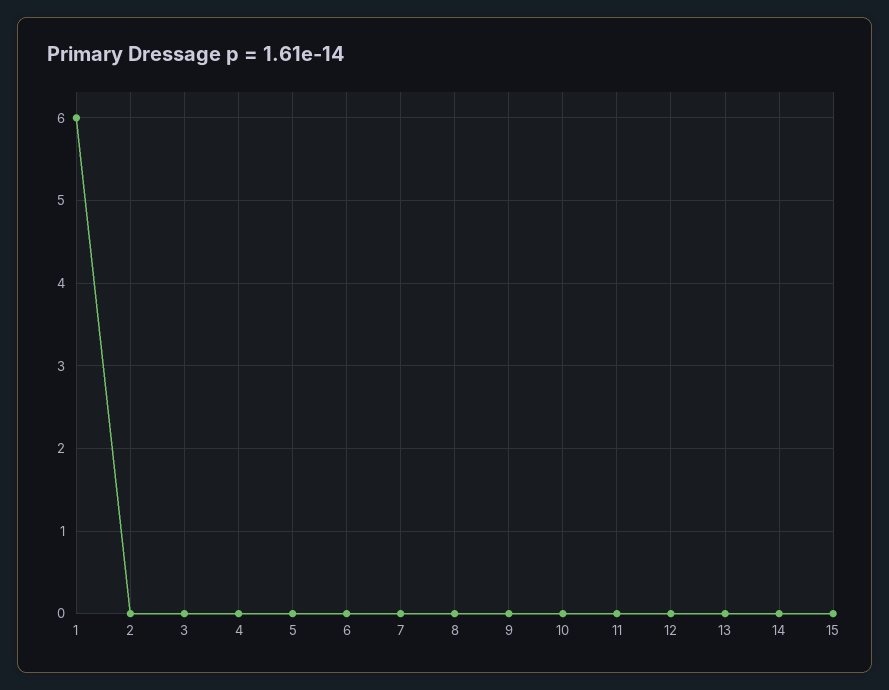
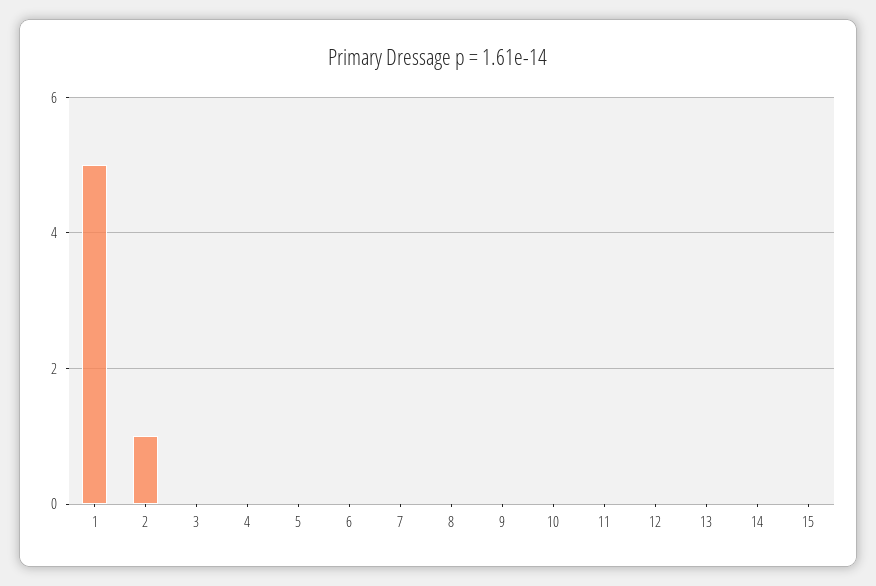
1: 6 -> 5
2: 0 -> 1

